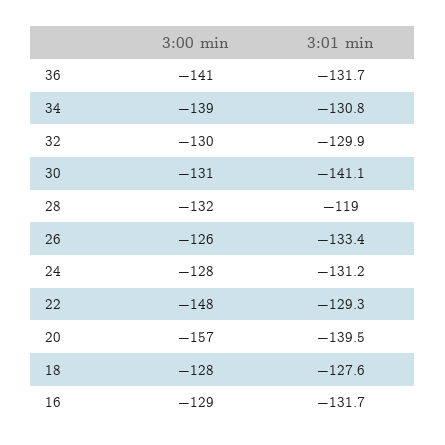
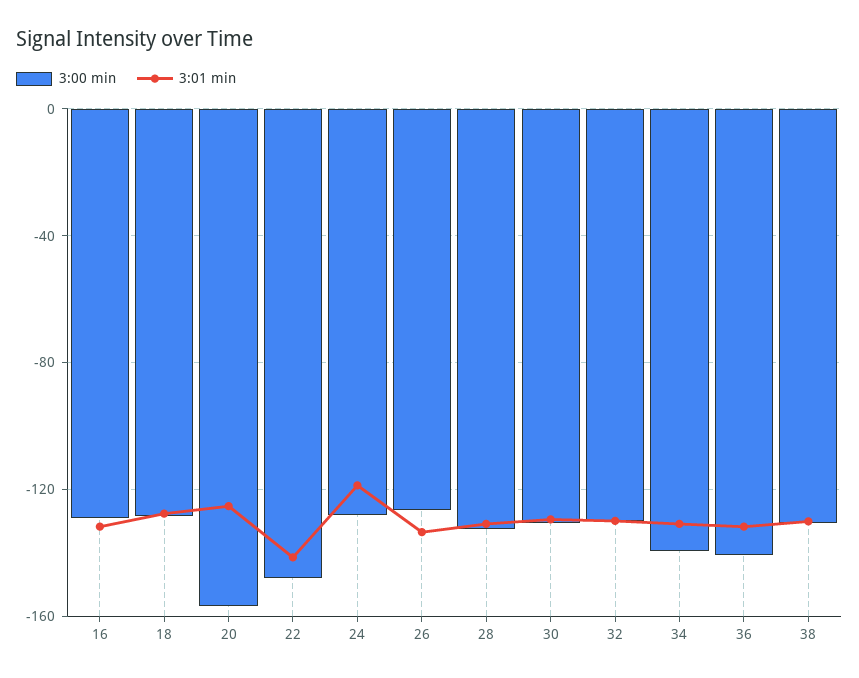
3:01 min, 30: -141.1 -> -130
3:01 min, 28: -119 -> -130
3:01 min, 24: -131.2 -> -120
3:01 min, 22: -129.3 -> -140
3:01 min, 20: -139.5 -> -125
3:00 min, 38: none -> -130
3:01 min, 38: none -> -130

